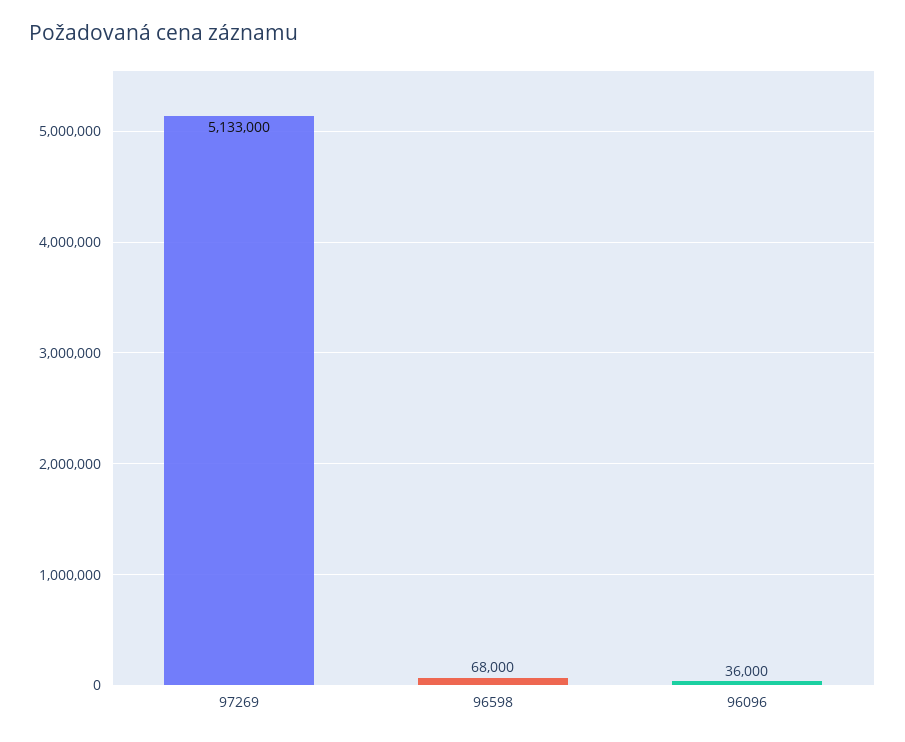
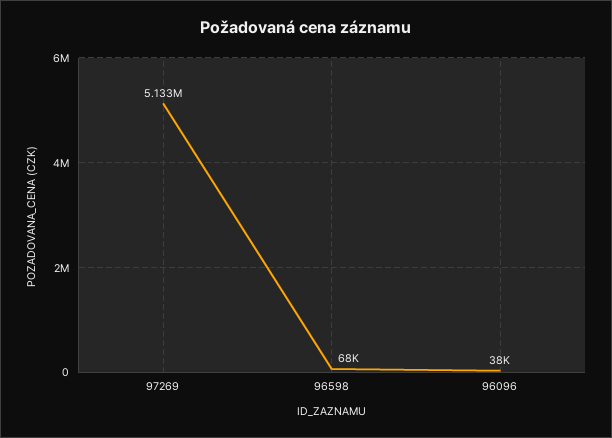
96096: 36000 -> 38000

